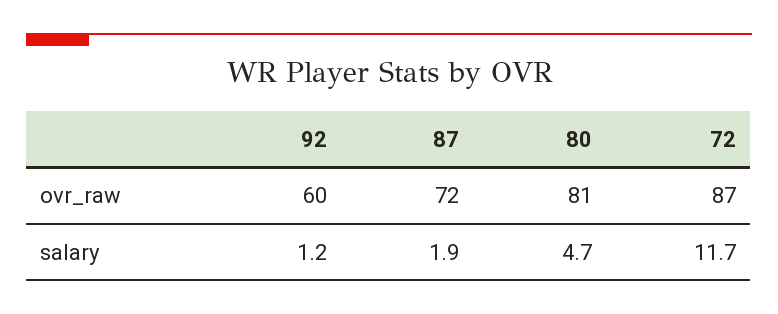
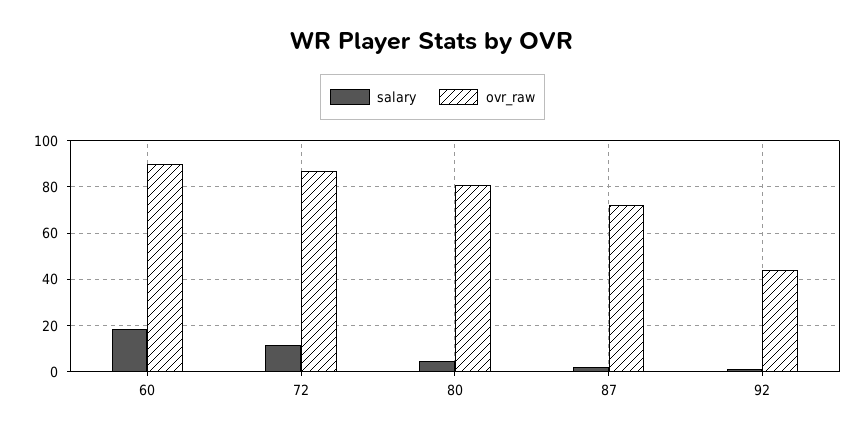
ovr_raw, 92: 60 -> 45
salary, 60: none -> 20
ovr_raw, 60: none -> 90

